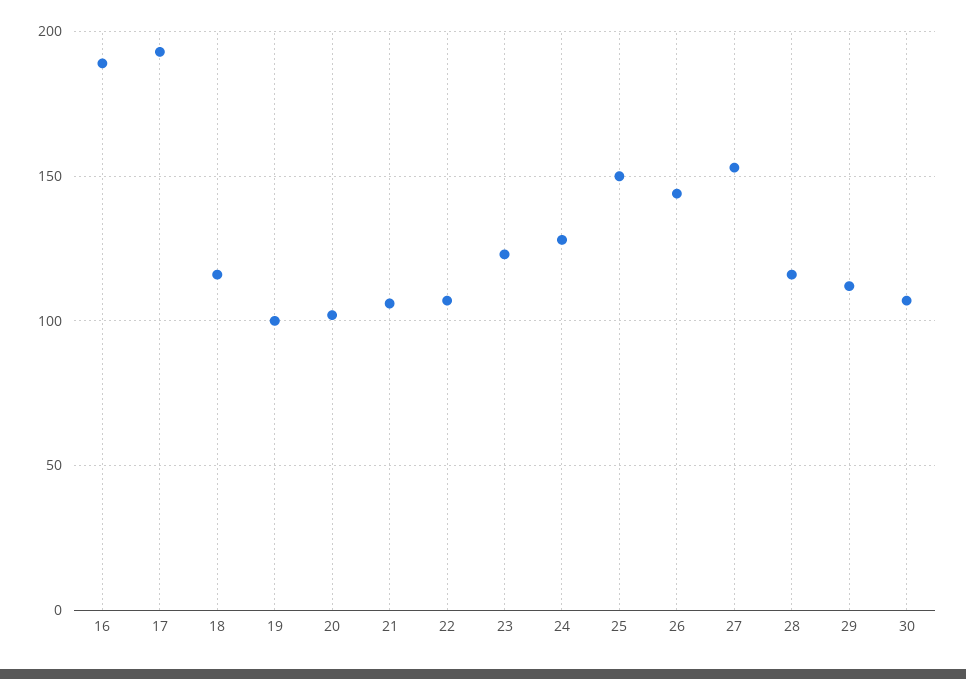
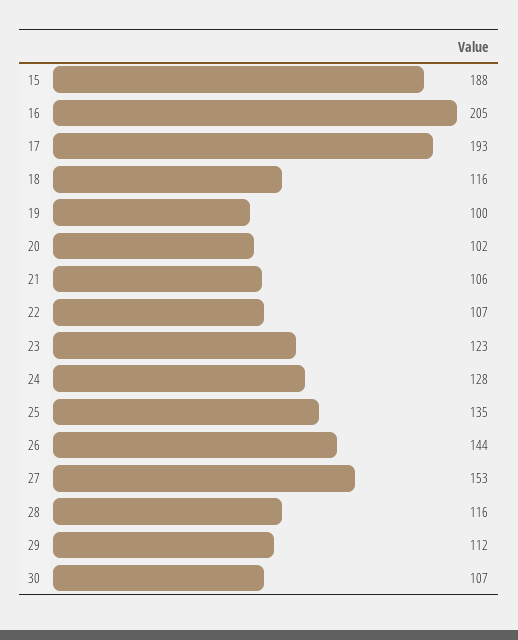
16: 190 -> 205
25: 150 -> 135
15: none -> 188

